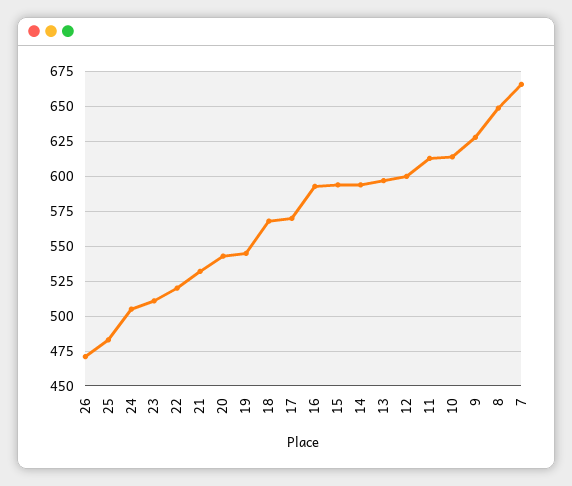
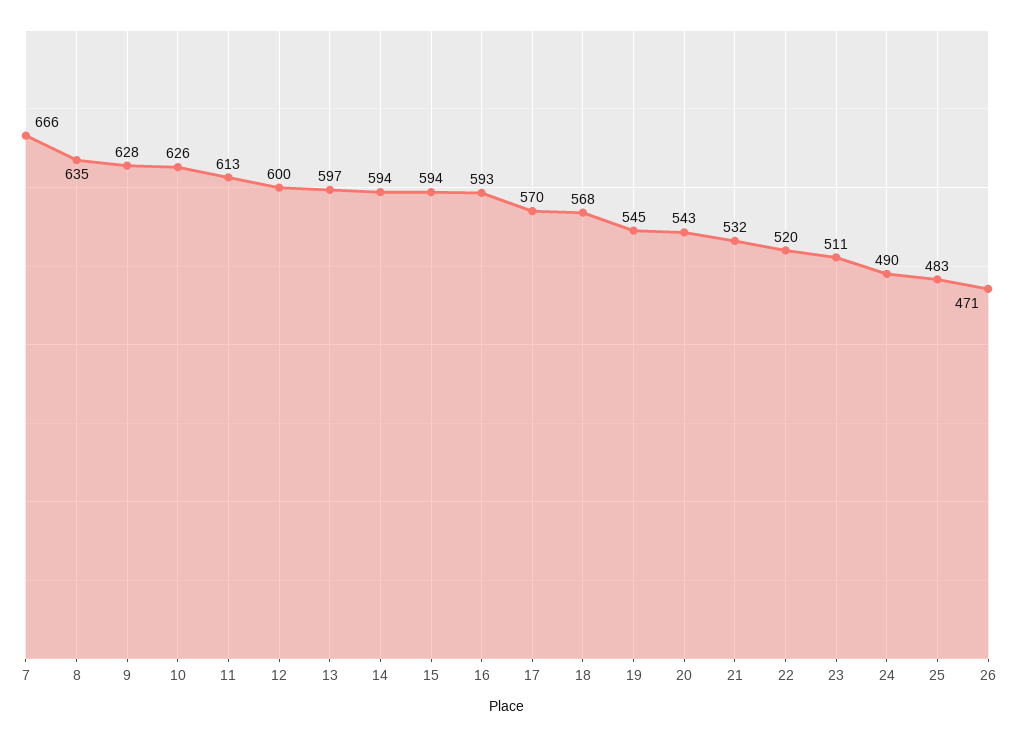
24: 505 -> 490
10: 615 -> 626
8: 650 -> 635

